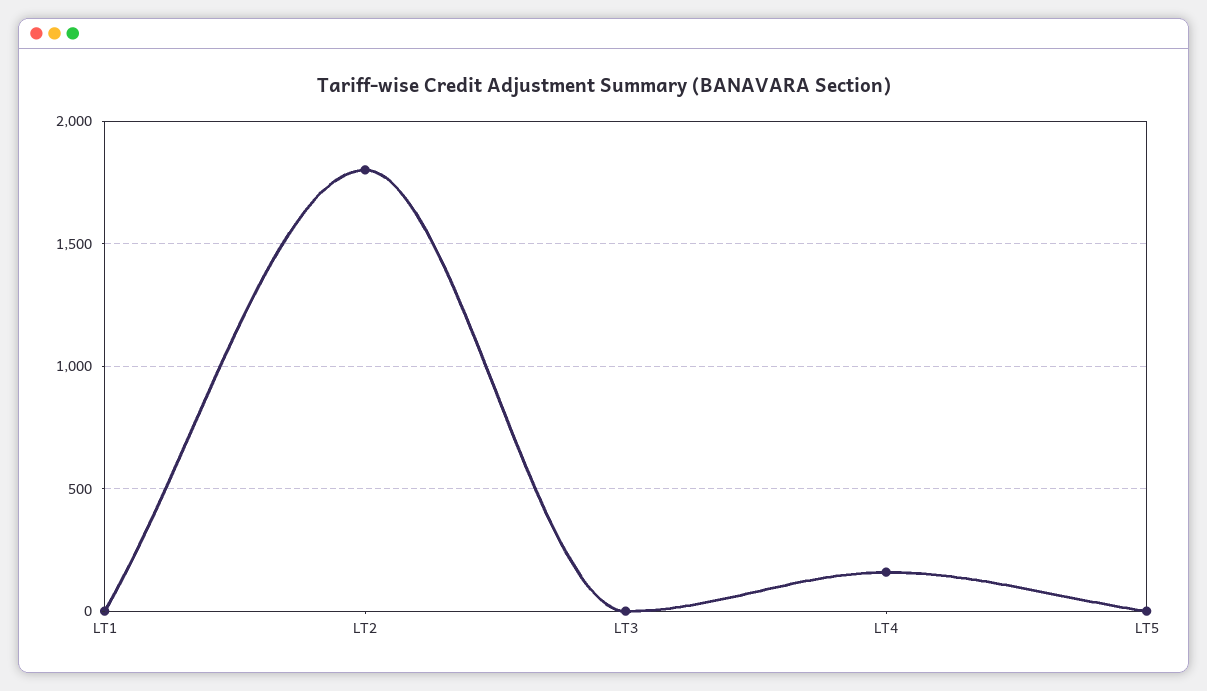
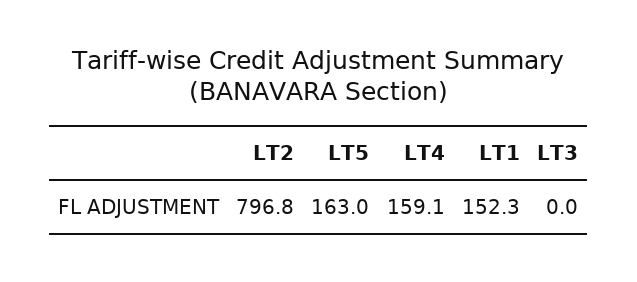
LT1: 0 -> 152.3
LT2: 1800 -> 796.8
LT5: 0 -> 163

